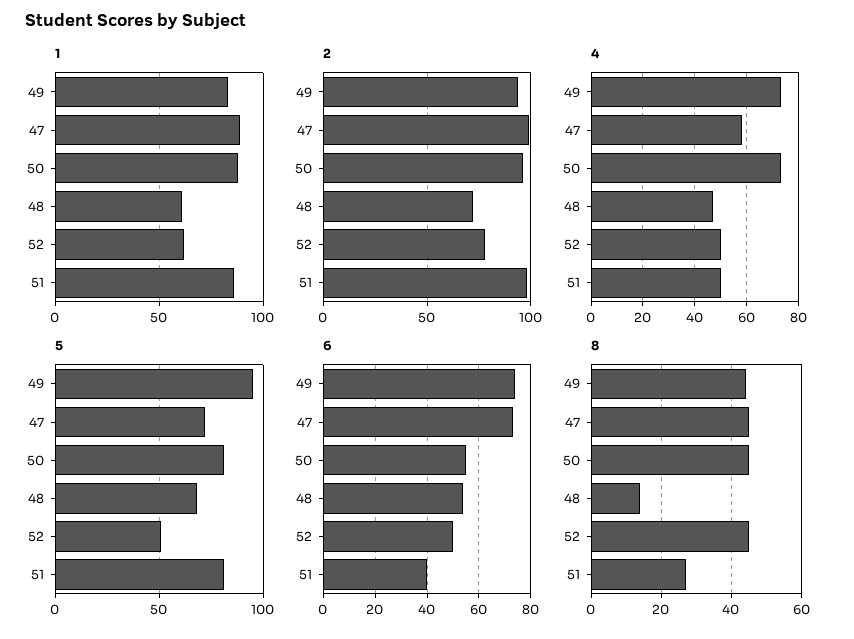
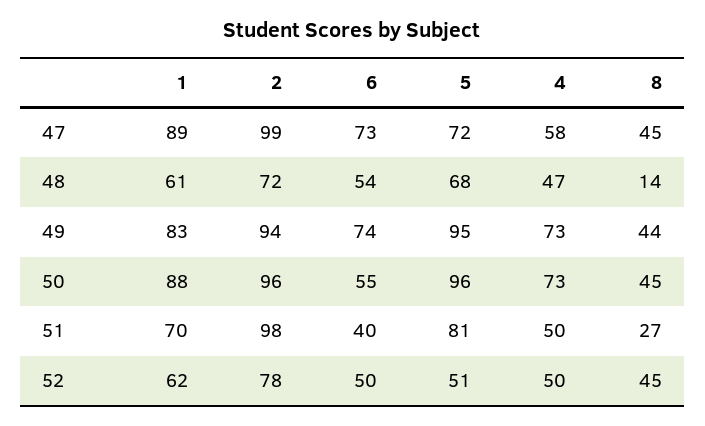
1, 51: 85 -> 70
5, 50: 80 -> 96

